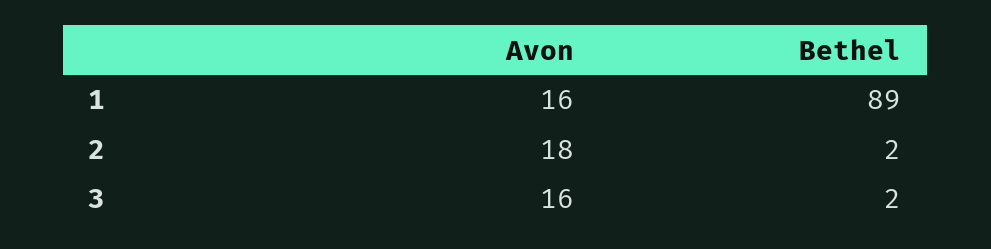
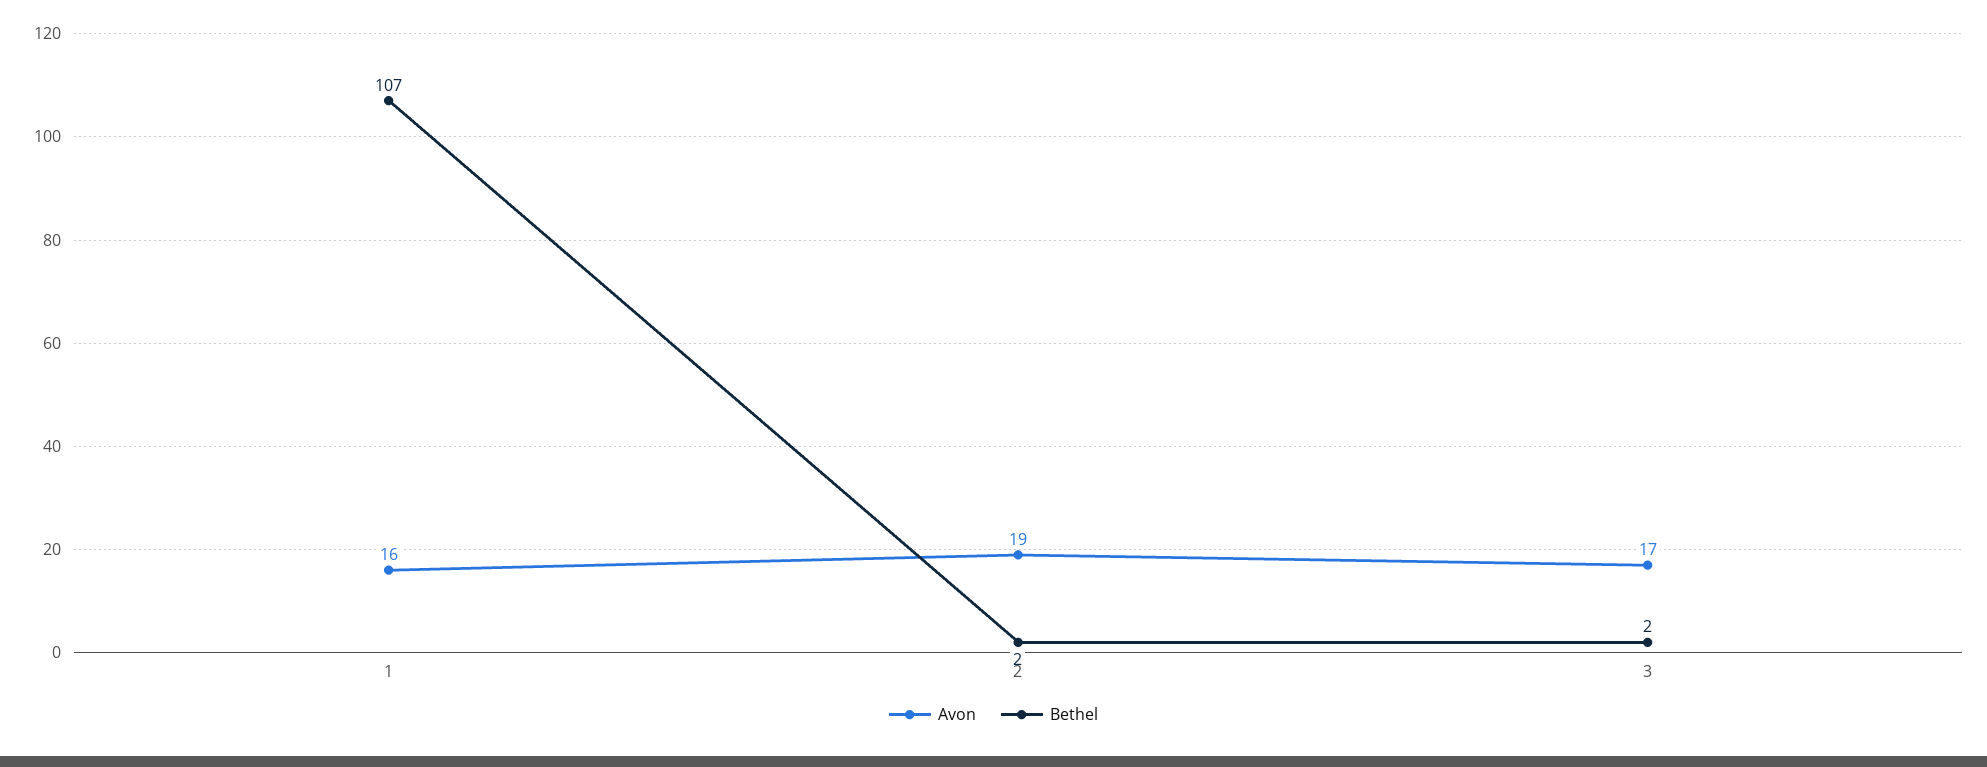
Bethel, 1: 89 -> 107
Avon, 2: 18 -> 19
Avon, 3: 16 -> 17

